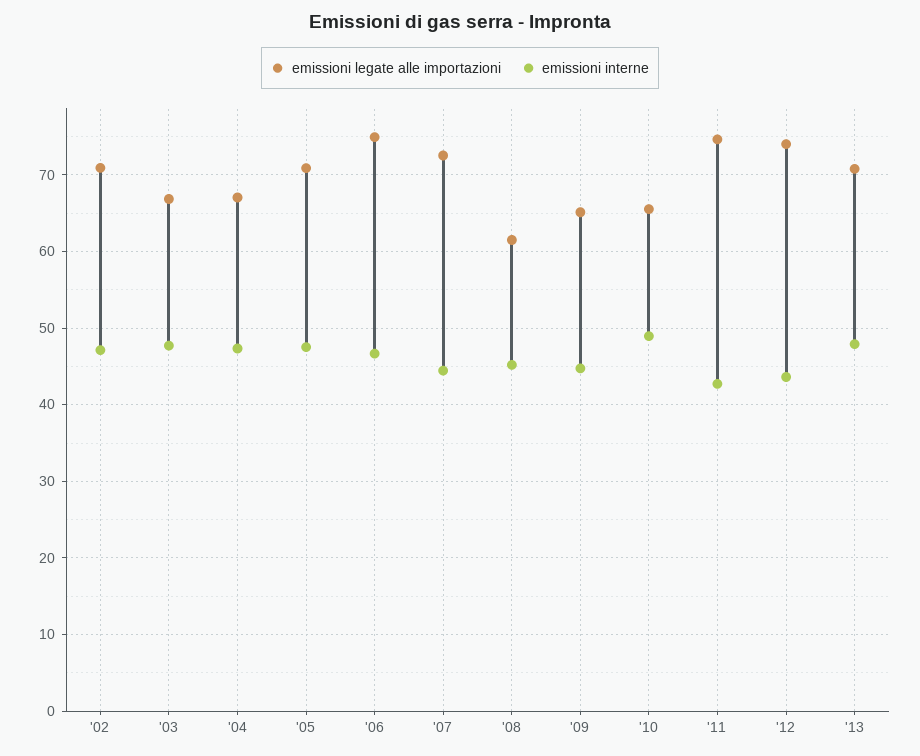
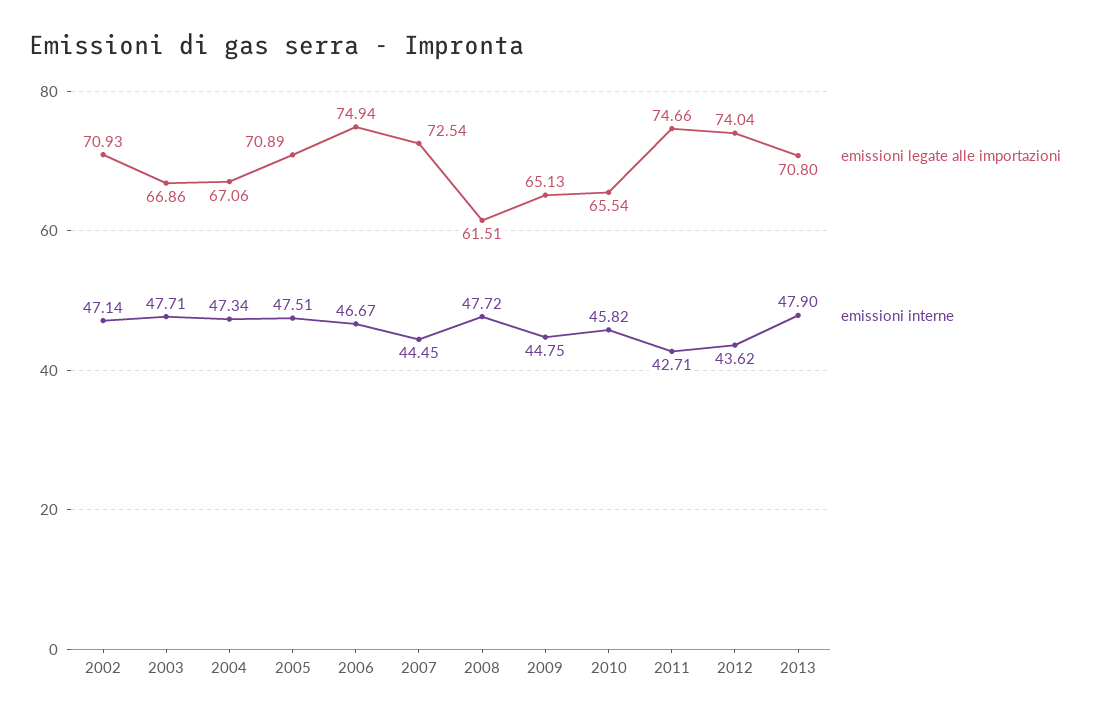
emissioni interne, '08: 45 -> 47.72
emissioni interne, '10: 49 -> 45.82

